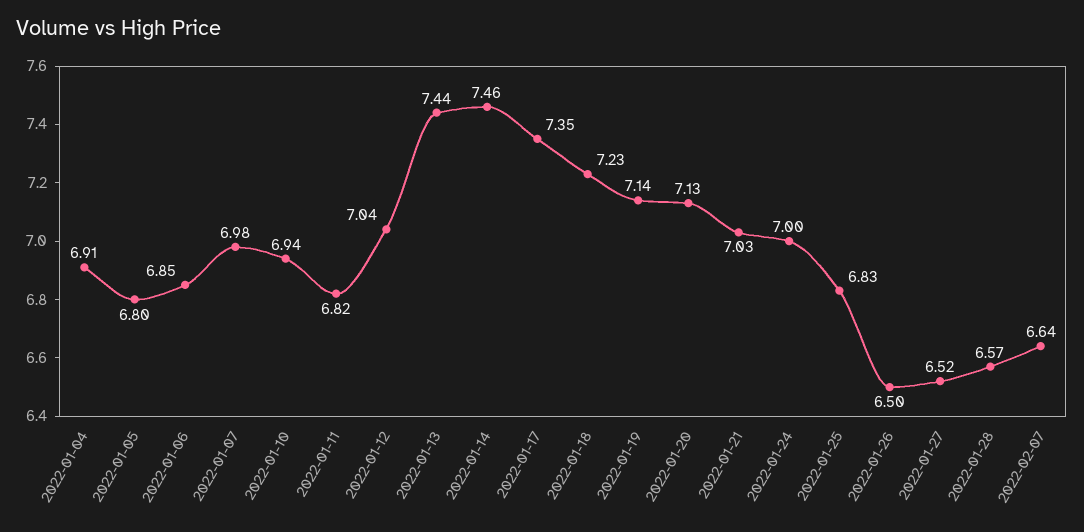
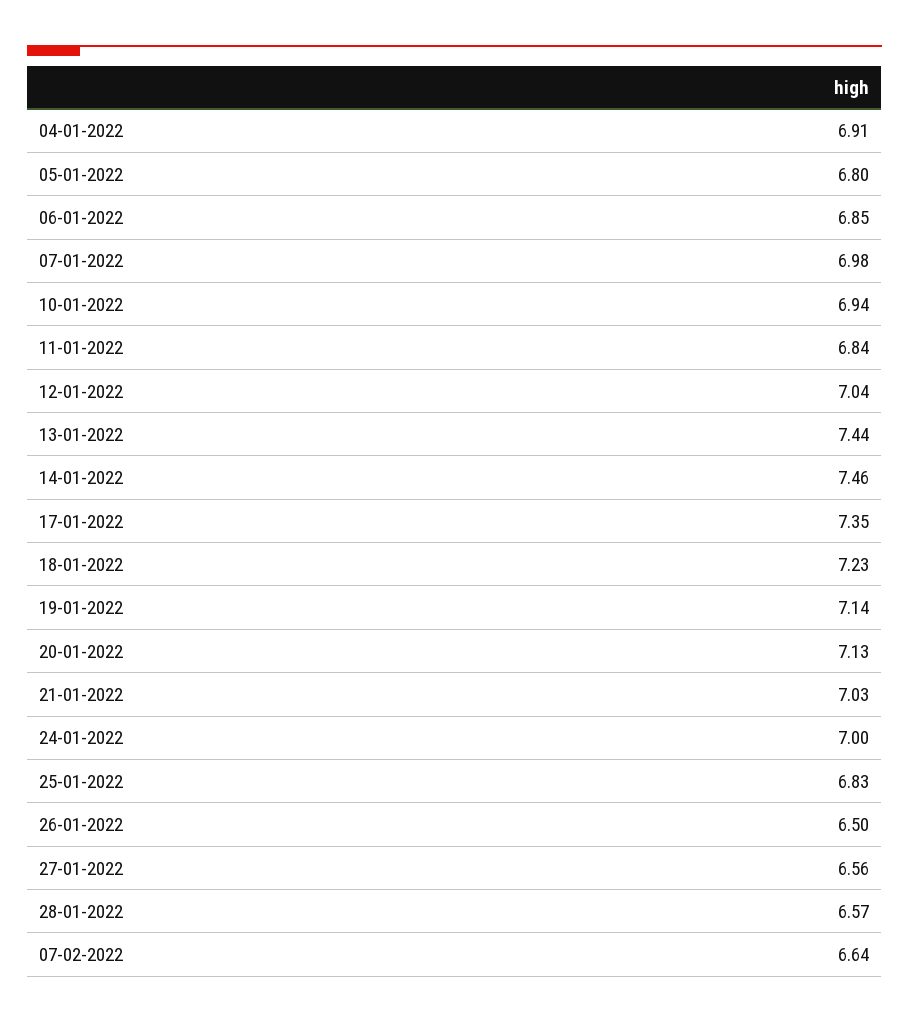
2022-01-11: 6.82 -> 6.84
2022-01-27: 6.52 -> 6.56

